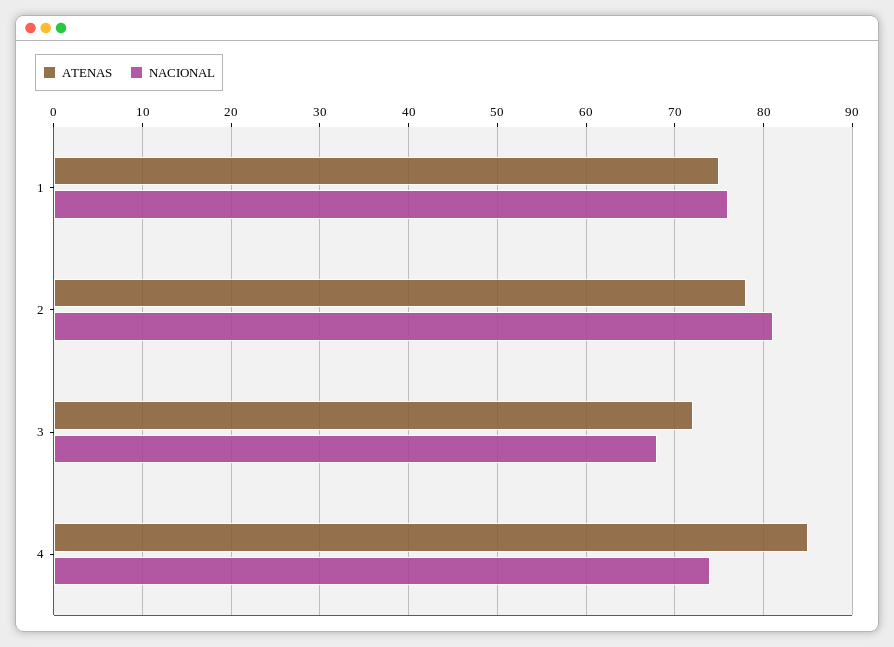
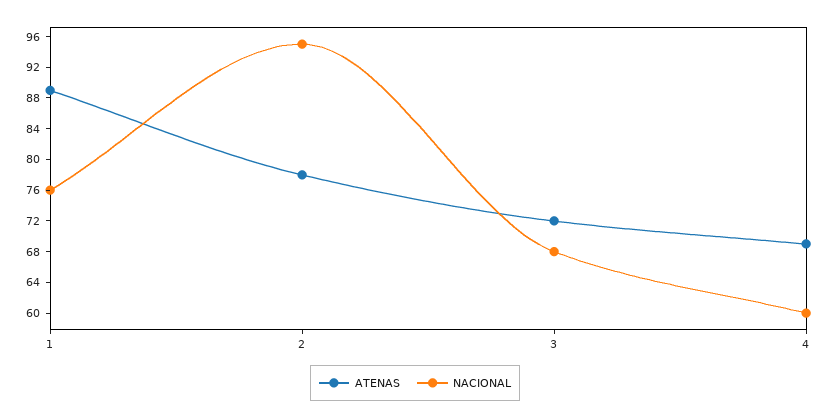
ATENAS, 1: 75 -> 88
NACIONAL, 2: 81 -> 96
ATENAS, 4: 85 -> 68
NACIONAL, 4: 74 -> 60

